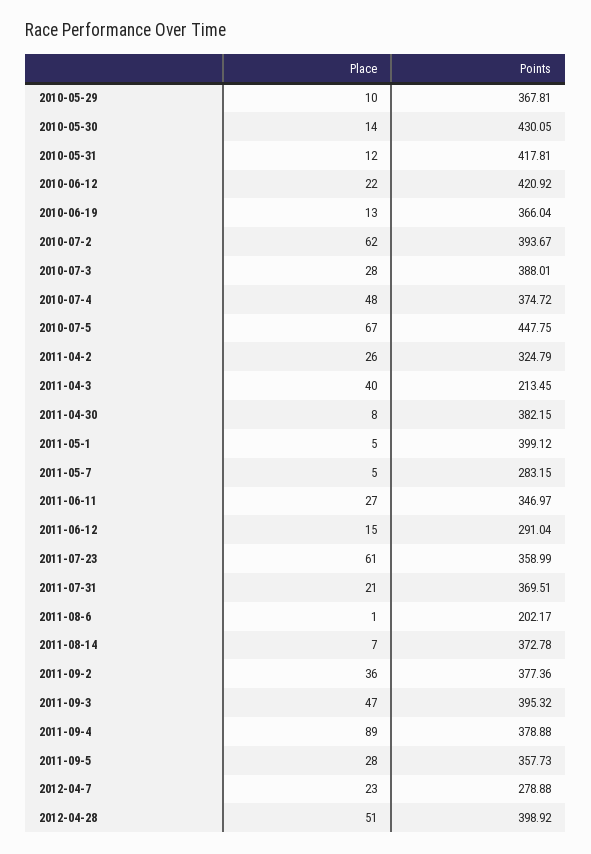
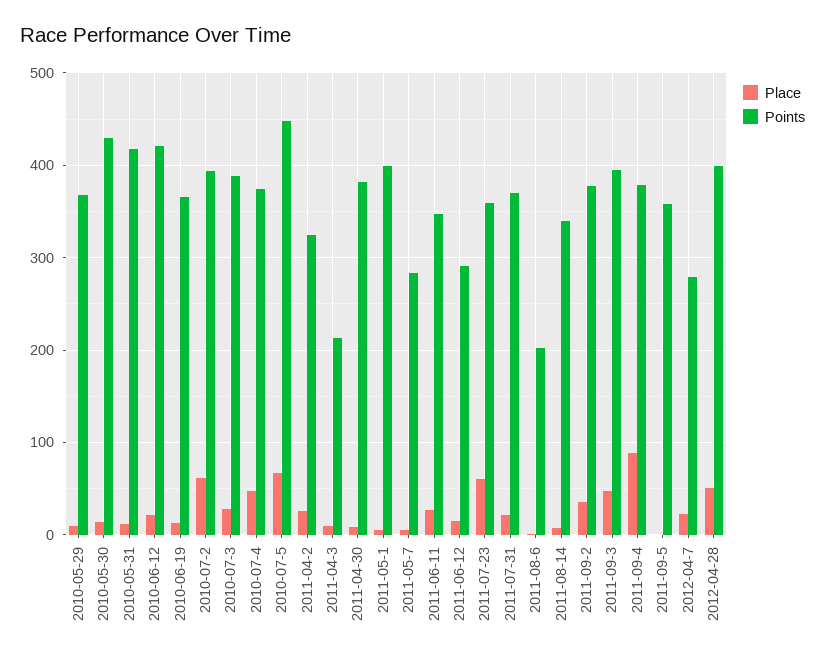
Place, 2011-04-3: 40 -> 10
Points, 2011-08-14: 372.78 -> 340
Place, 2011-09-5: 28 -> 0

